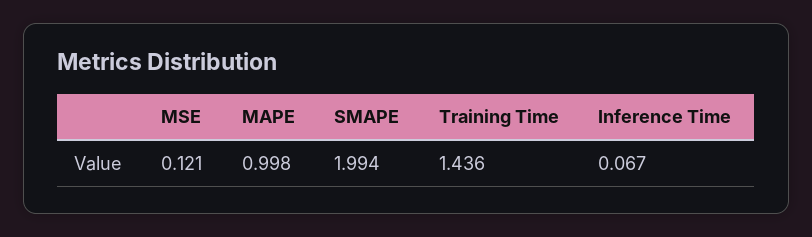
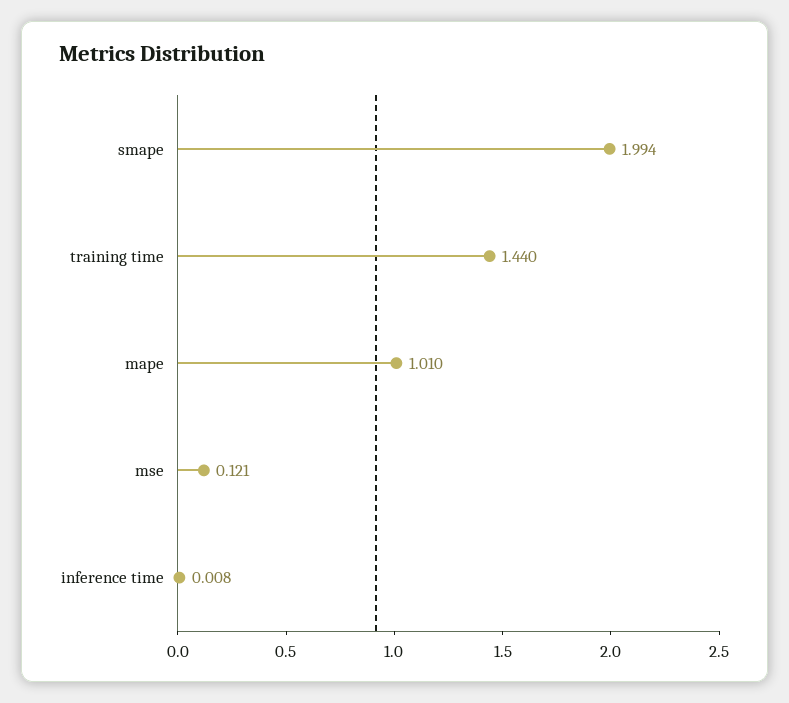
MAPE: 0.998 -> 1.01
Training Time: 1.436 -> 1.44
Inference Time: 0.067 -> 0.008

